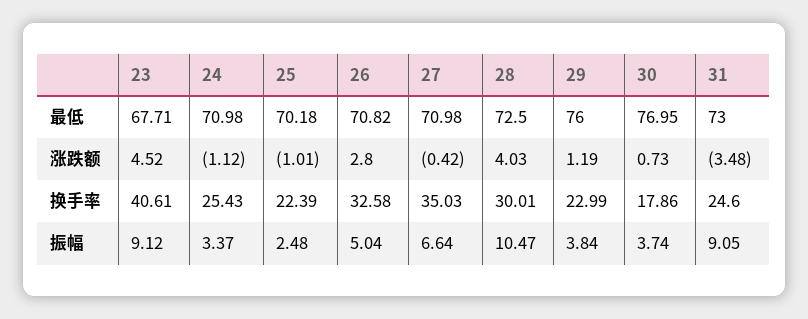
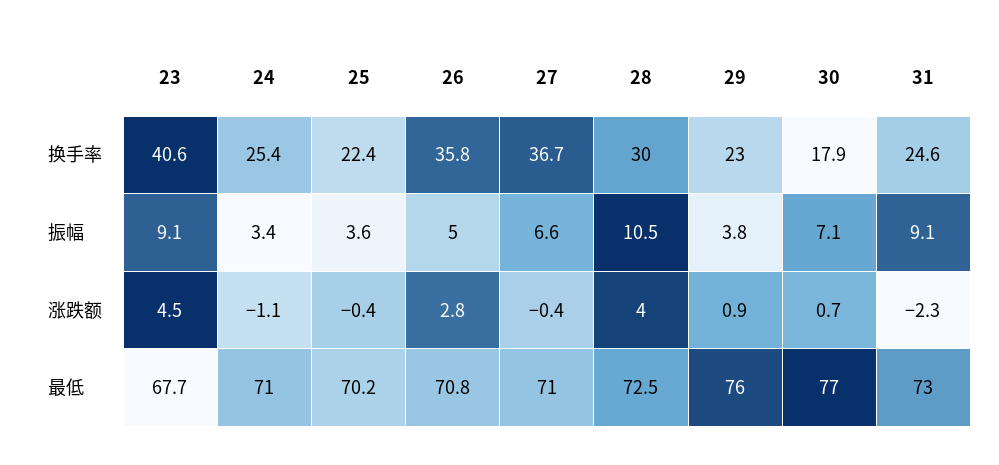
25, 涨跌额: -1.01 -> -0.4
29, 涨跌额: 1.19 -> 0.9
31, 涨跌额: -3.48 -> -2.3
26, 换手率: 32.58 -> 35.8
27, 换手率: 35.03 -> 36.7
25, 振幅: 2.48 -> 3.6
30, 振幅: 3.74 -> 7.1

